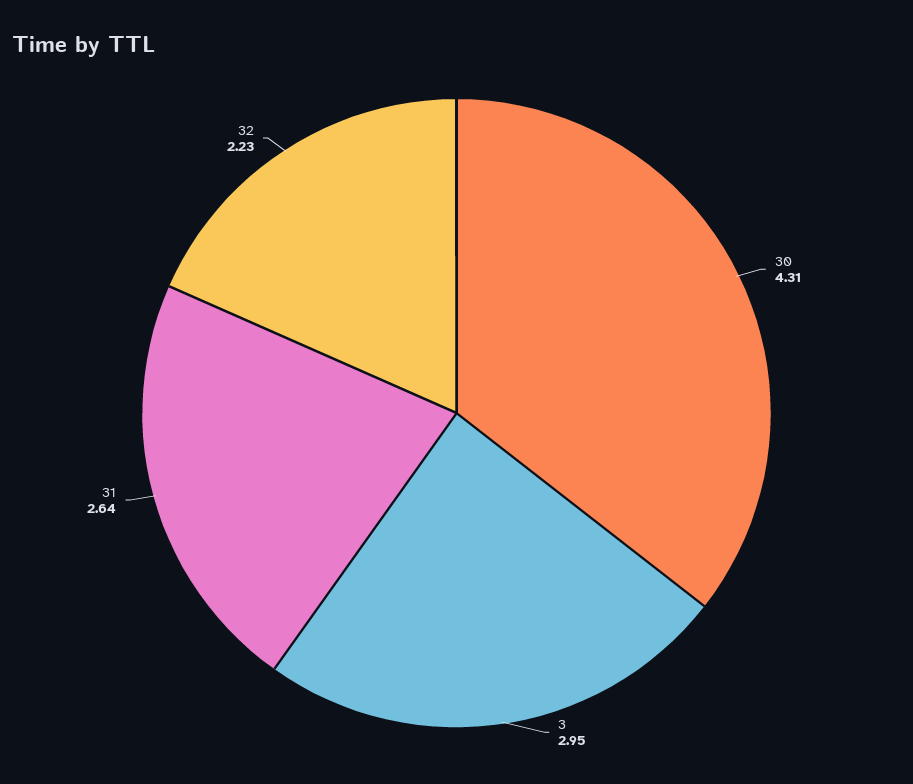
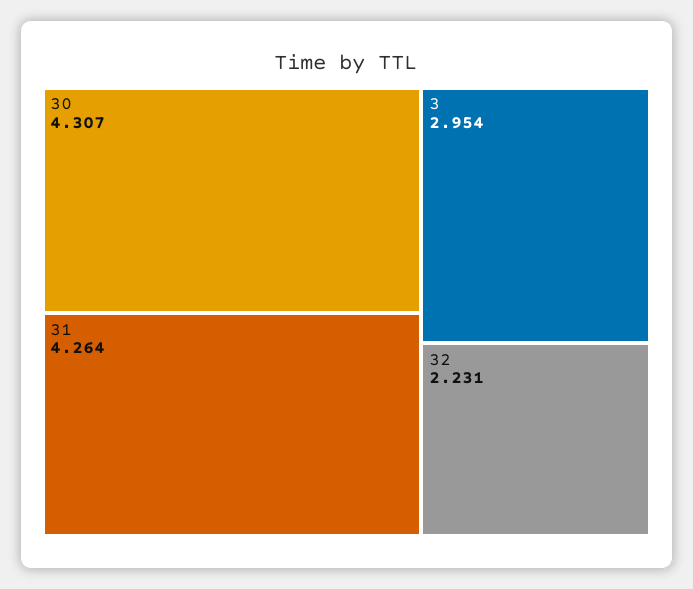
31: 2.64 -> 4.264

